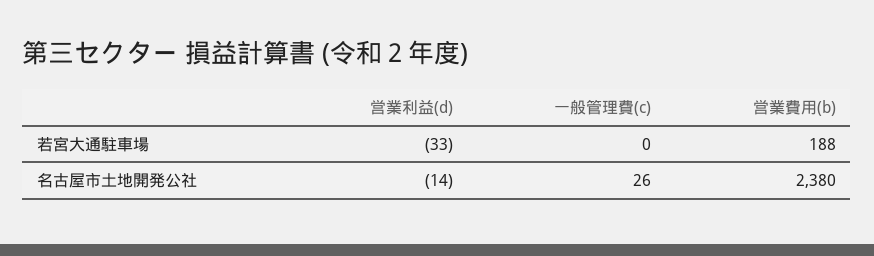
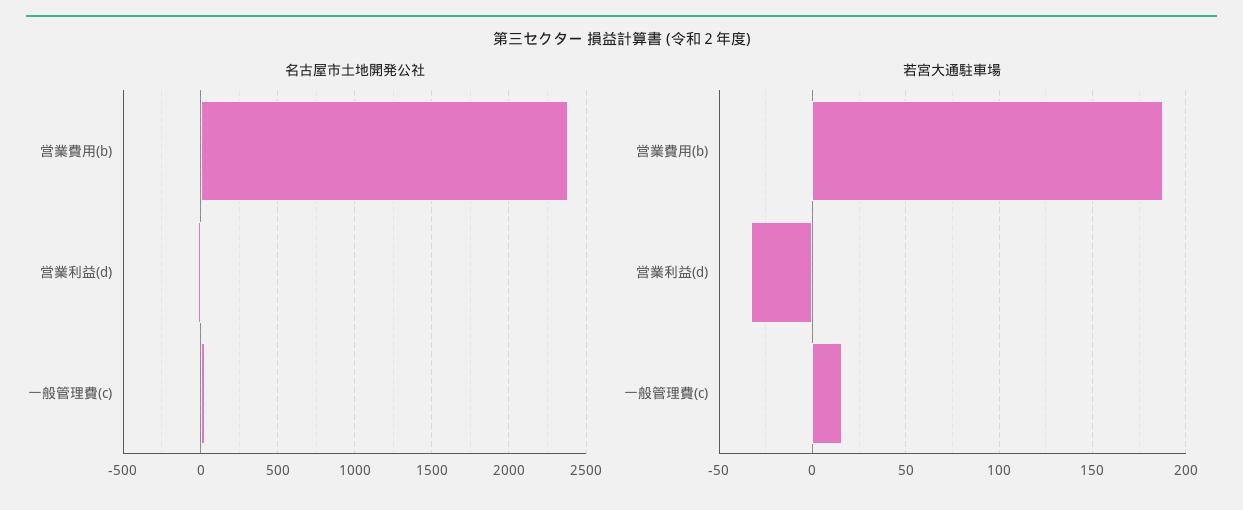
若宮大通駐車場, 一般管理費(c): 0 -> 15

